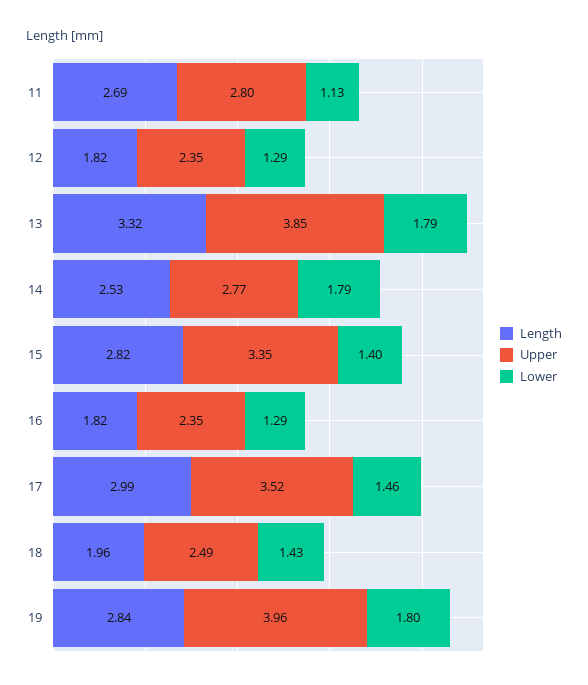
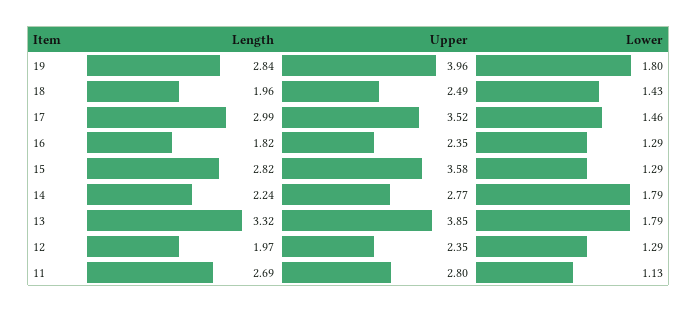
Length, 12: 1.82 -> 1.97
Length, 14: 2.53 -> 2.24
Upper, 15: 3.35 -> 3.58
Lower, 15: 1.4 -> 1.29

